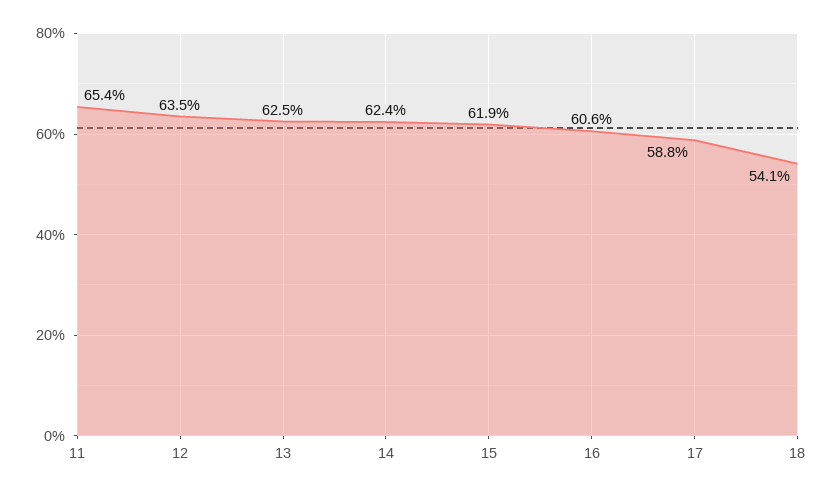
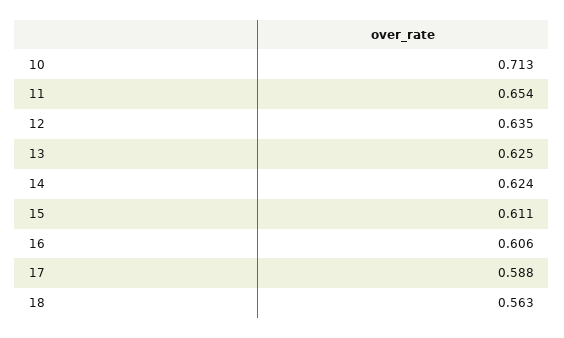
15: 0.619 -> 0.611
18: 0.541 -> 0.563
10: none -> 0.713

